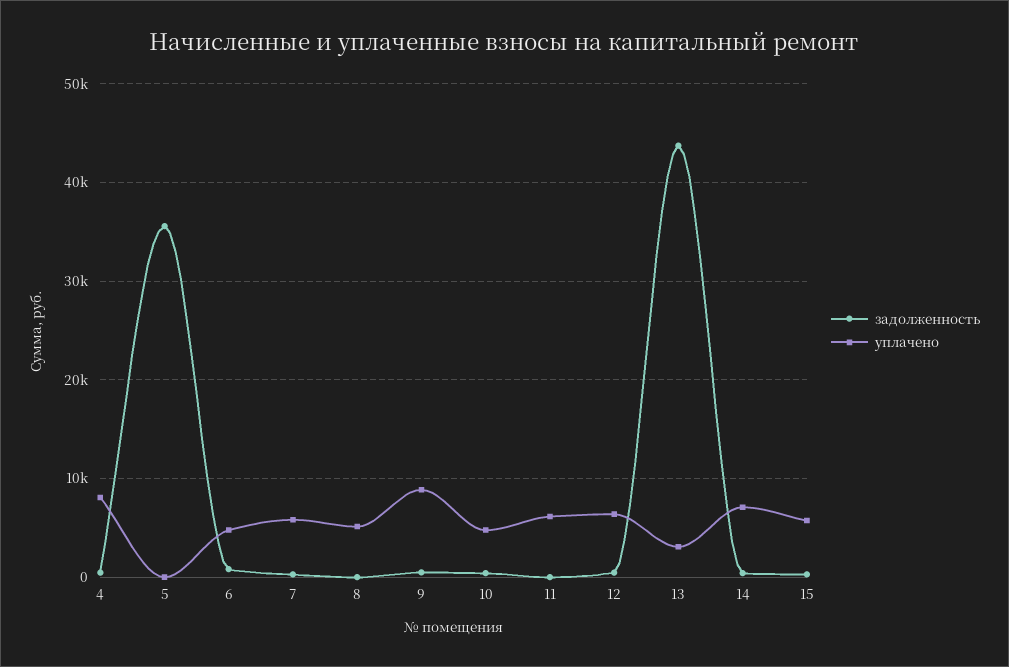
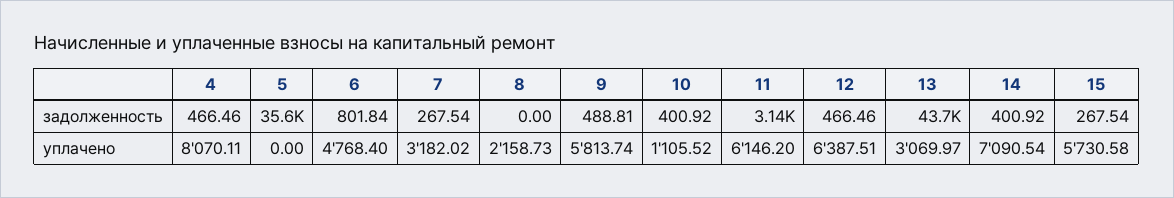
уплачено, 7: 6000 -> 3182.02
уплачено, 8: 5000 -> 2158.73
уплачено, 9: 9000 -> 5813.74
уплачено, 10: 5000 -> 1105.52
задолженность, 11: 0 -> 3140

